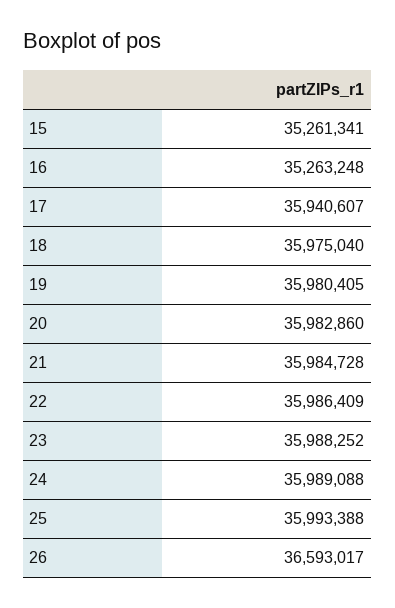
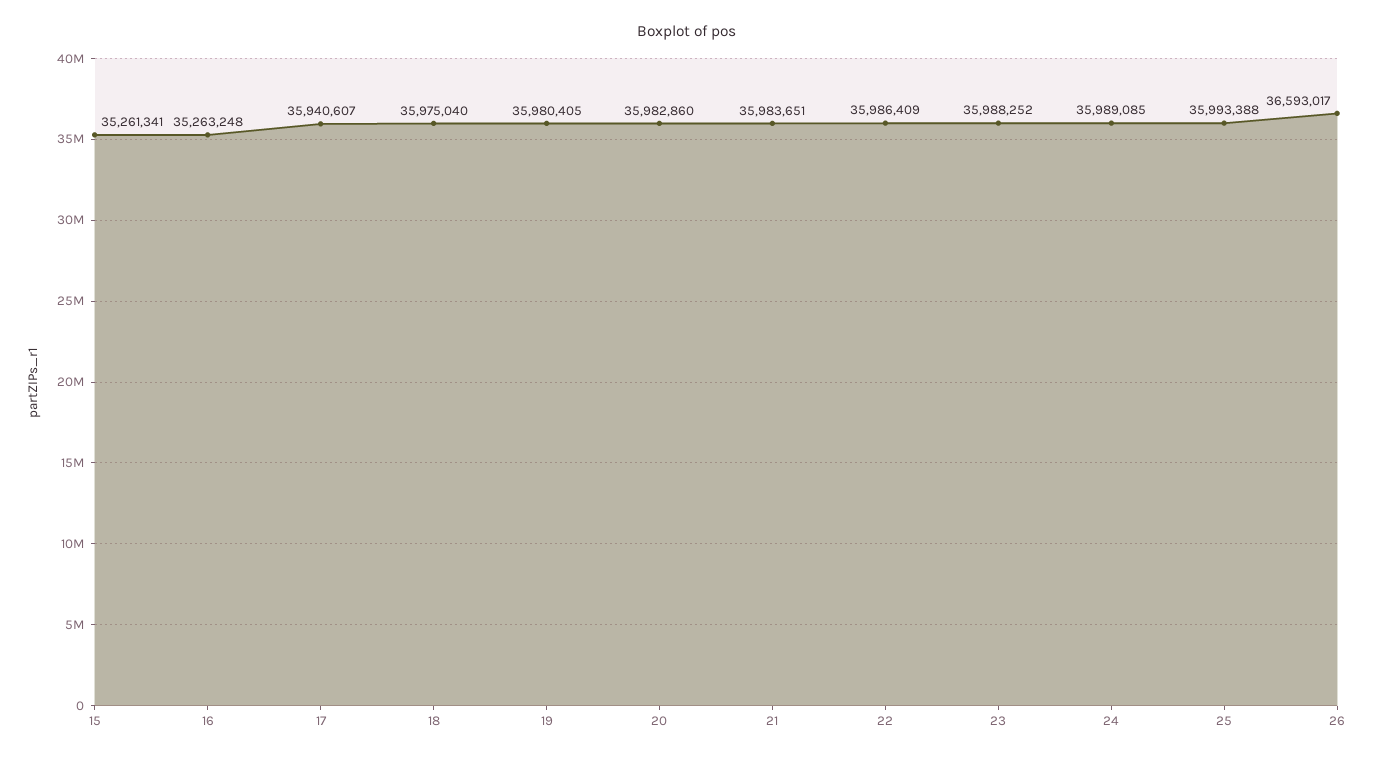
21: 35984728 -> 35983651
24: 35989088 -> 35989085

